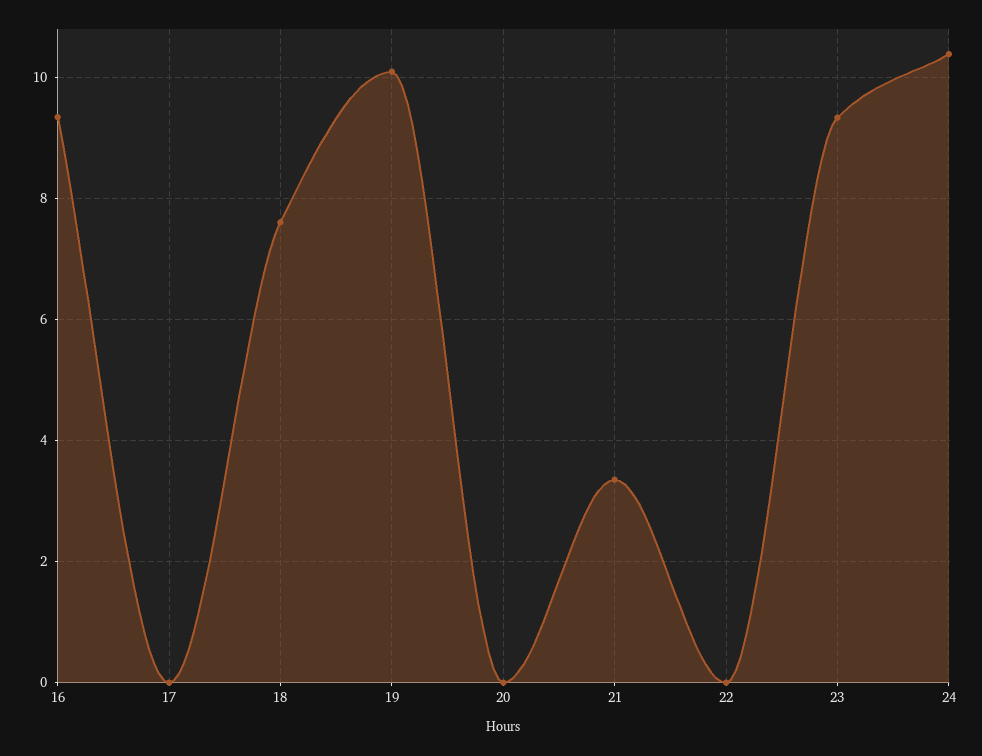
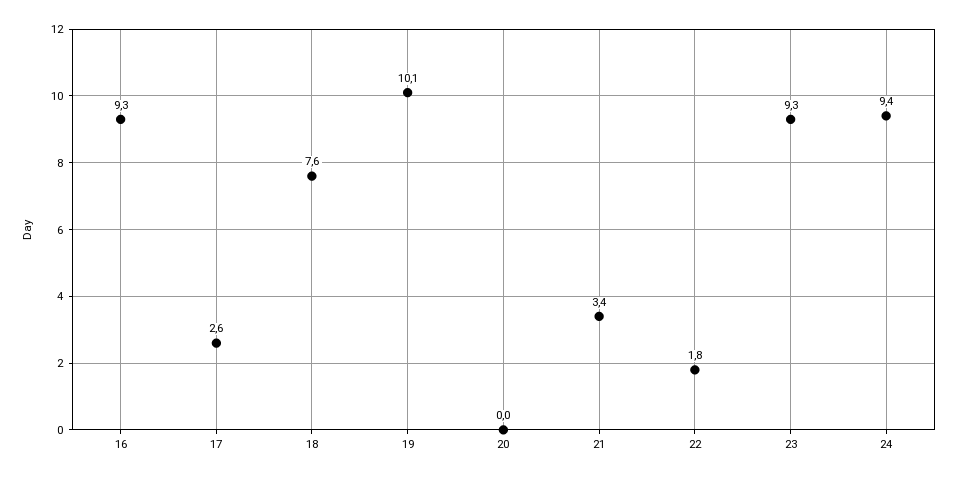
17: 0 -> 2.6
22: 0 -> 1.8
24: 10.4 -> 9.4

